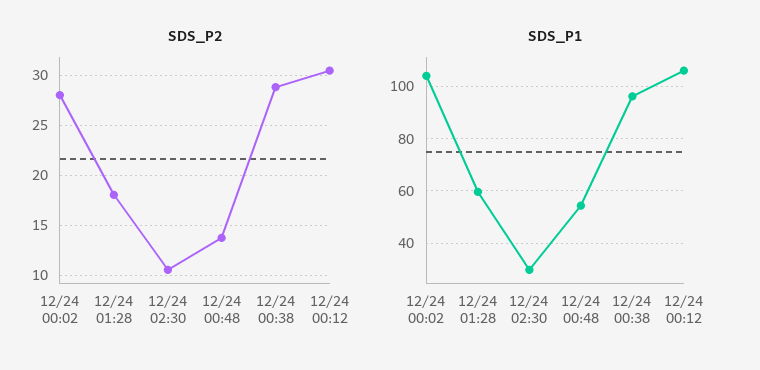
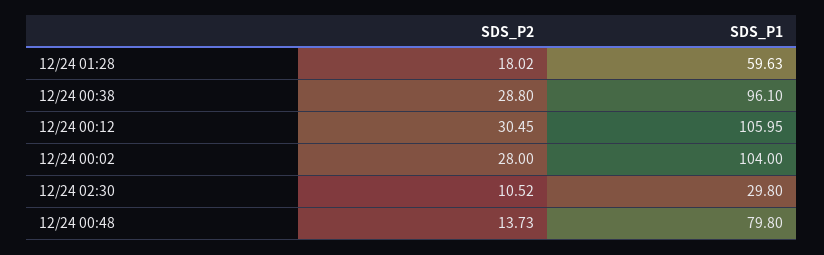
SDS_P1, 12/24 00:48: 55 -> 79.8

